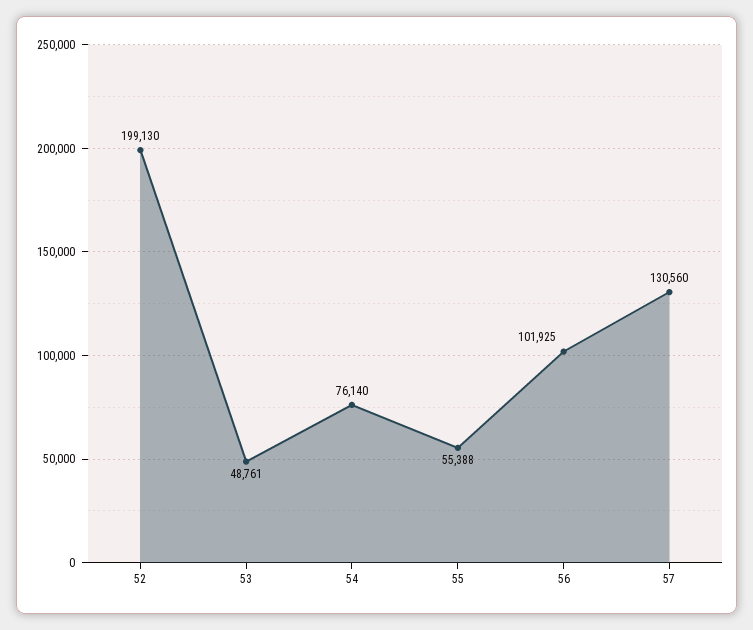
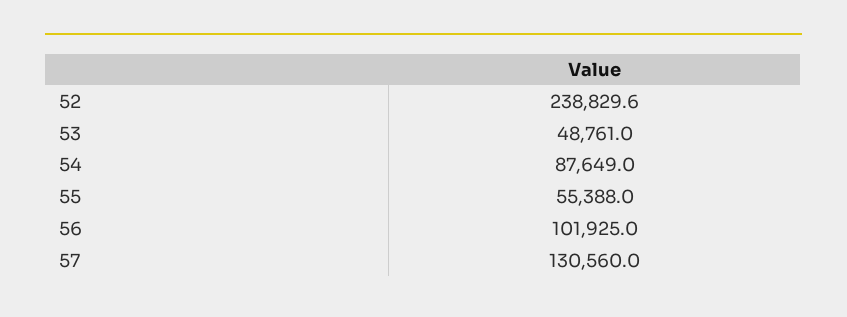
52: 199130 -> 238829.6
54: 76140 -> 87649

